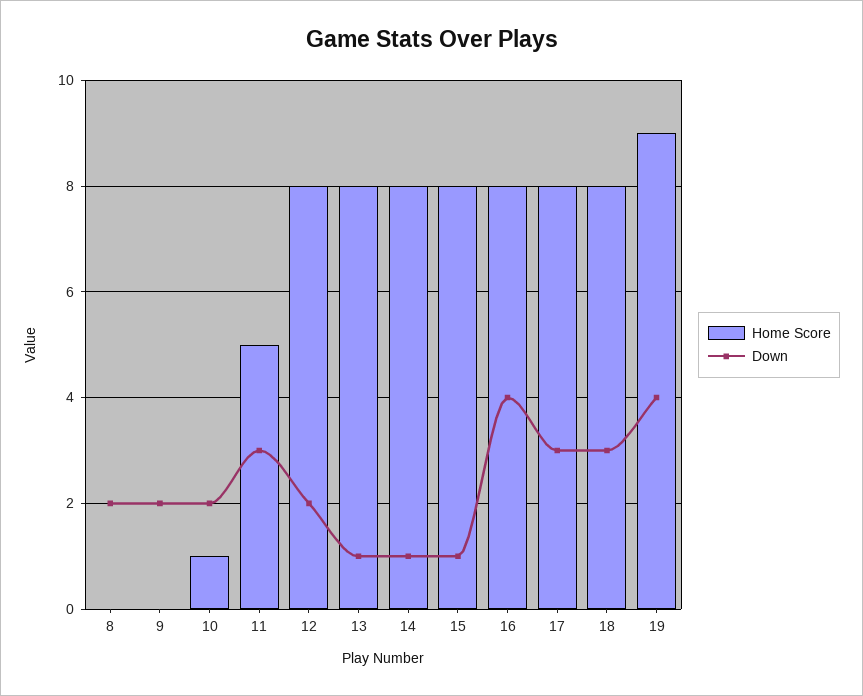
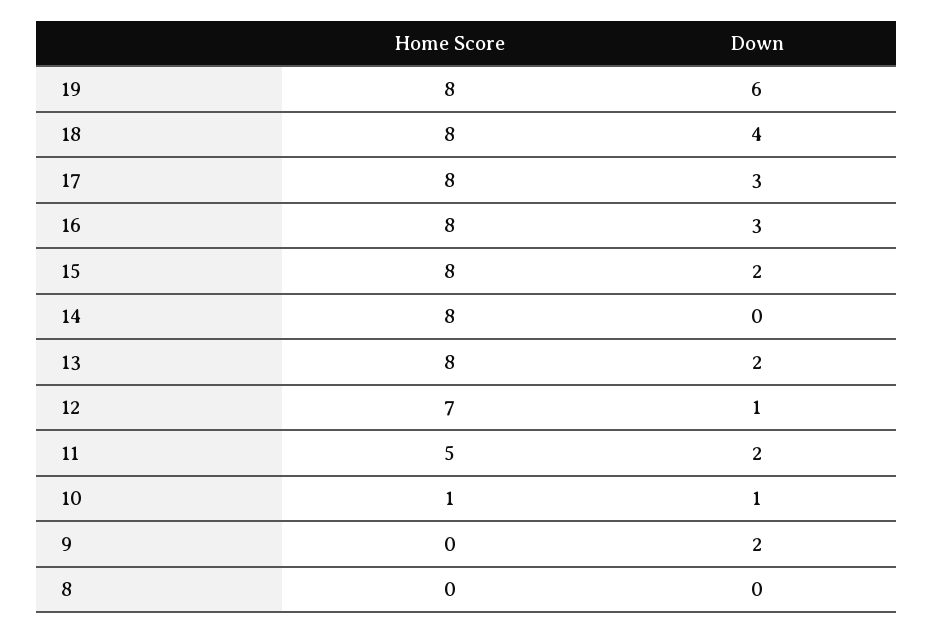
Down, 8: 2 -> 0
Down, 10: 2 -> 1
Down, 11: 3 -> 2
Home Score, 12: 8 -> 7
Down, 12: 2 -> 1
Down, 13: 1 -> 2
Down, 14: 1 -> 0
Down, 15: 1 -> 2
Down, 16: 4 -> 3
Down, 18: 3 -> 4
Home Score, 19: 9 -> 8
Down, 19: 4 -> 6

